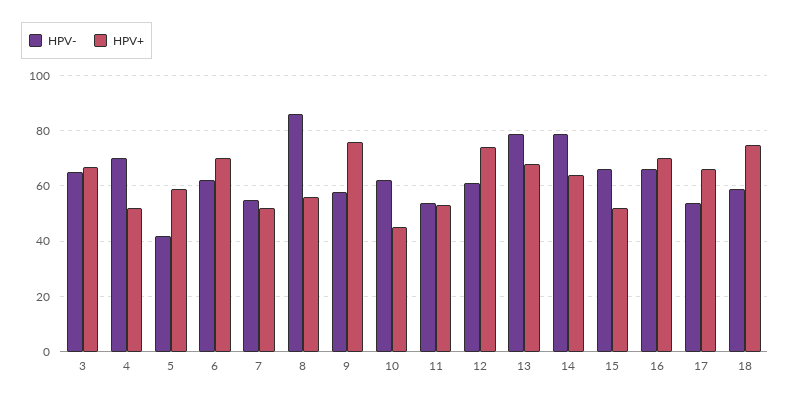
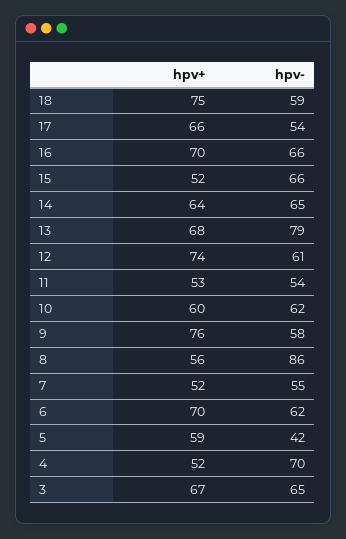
HPV+, 10: 45 -> 60
HPV-, 14: 80 -> 65

